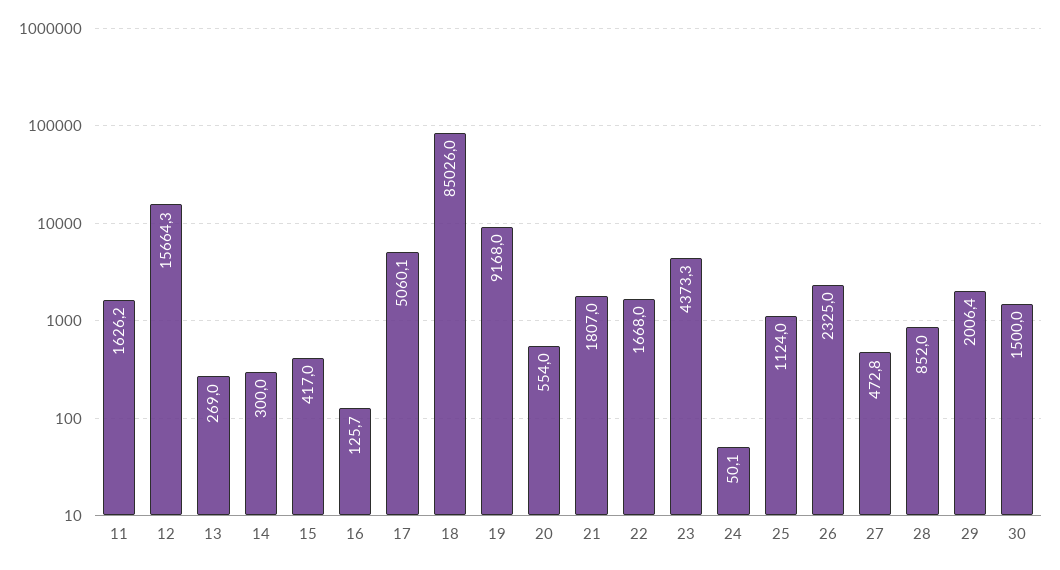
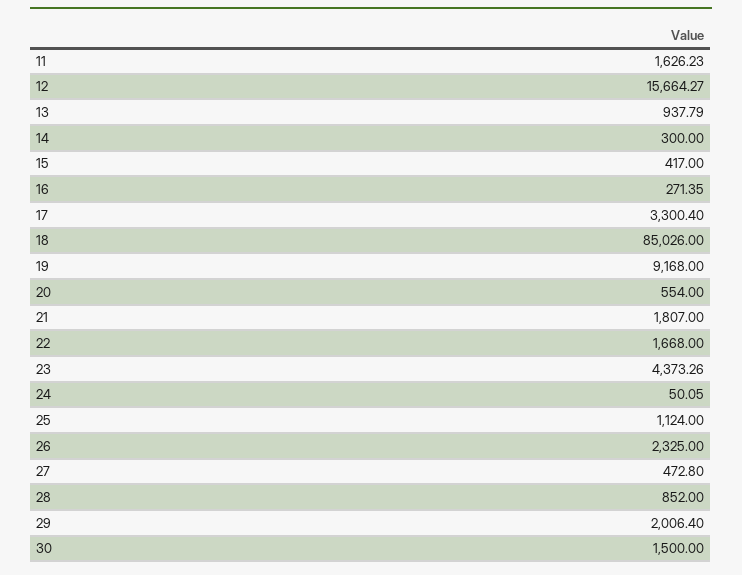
13: 269 -> 937.79
16: 125.7 -> 271.35
17: 5060.1 -> 3300.4

